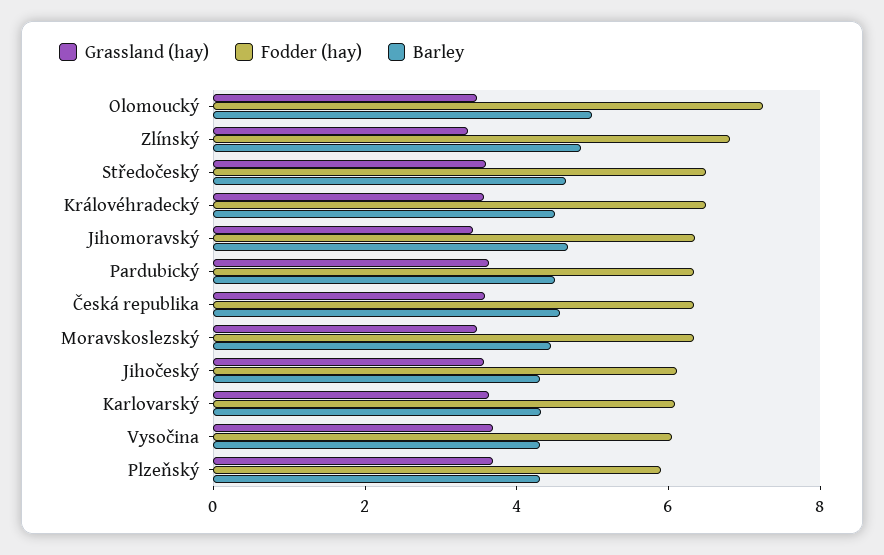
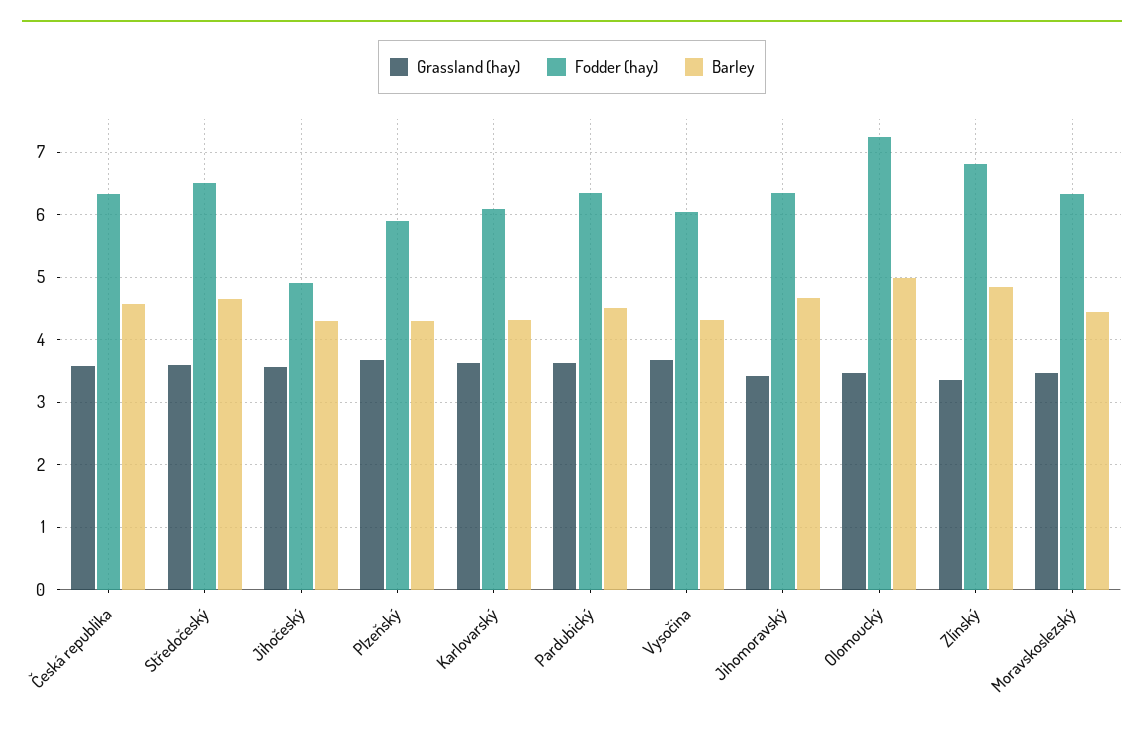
Grassland (hay), Královéhradecký: 3.5 -> none
Fodder (hay), Královéhradecký: 6.5 -> none
Barley, Královéhradecký: 4.5 -> none
Fodder (hay), Jihočeský: 6 -> 4.9

